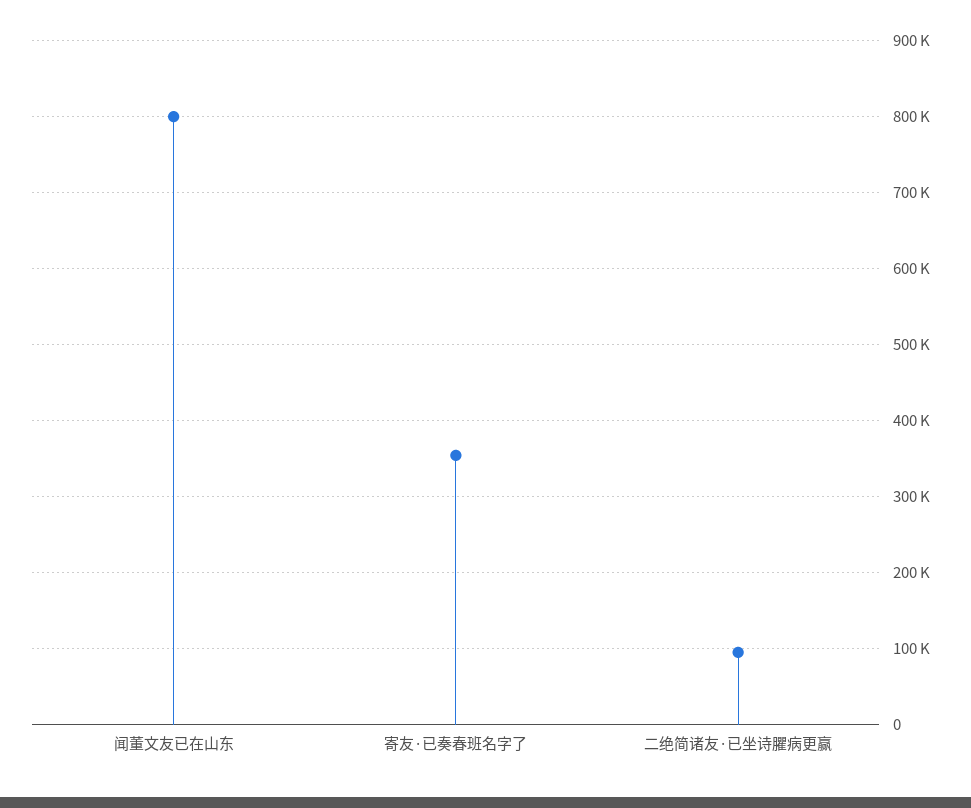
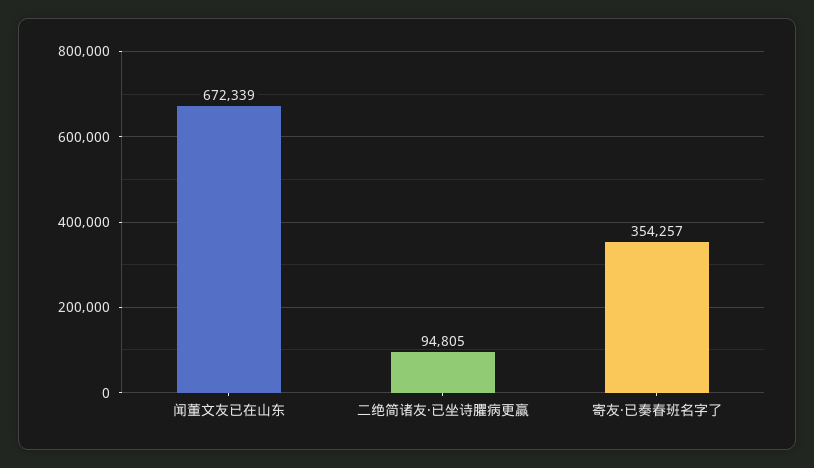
闻董文友已在山东: 800000 -> 672339

